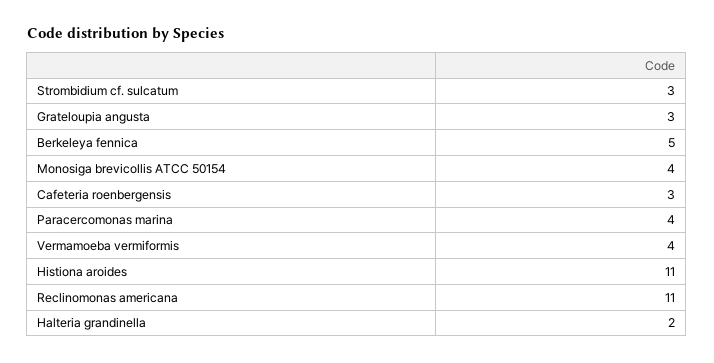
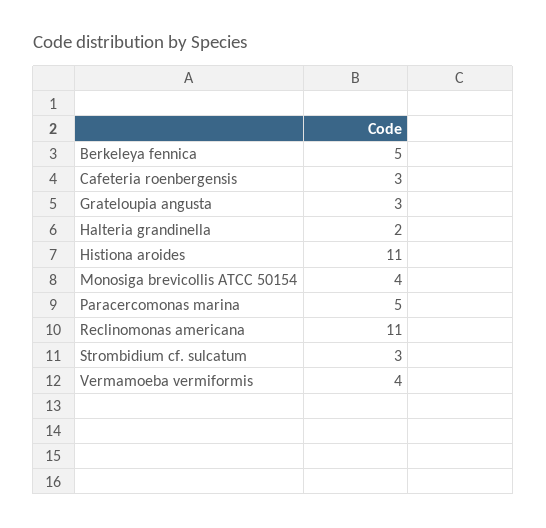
Paracercomonas marina: 4 -> 5

